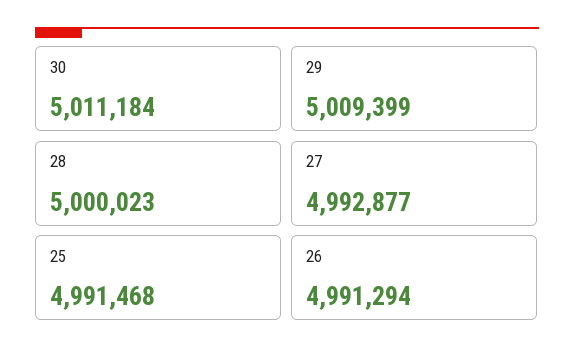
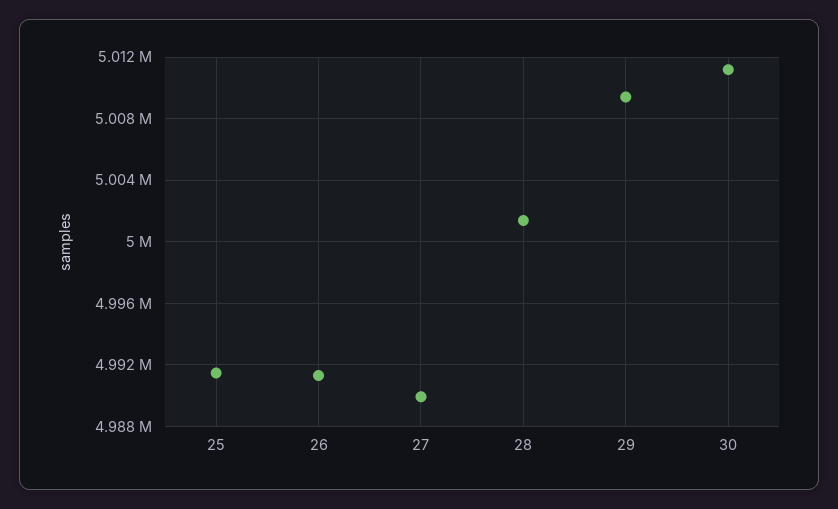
28: 5000023 -> 5001500
27: 4992877 -> 4990000

